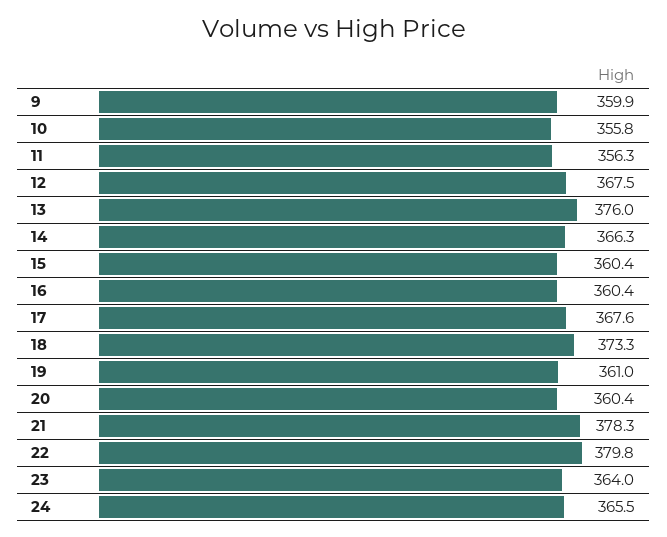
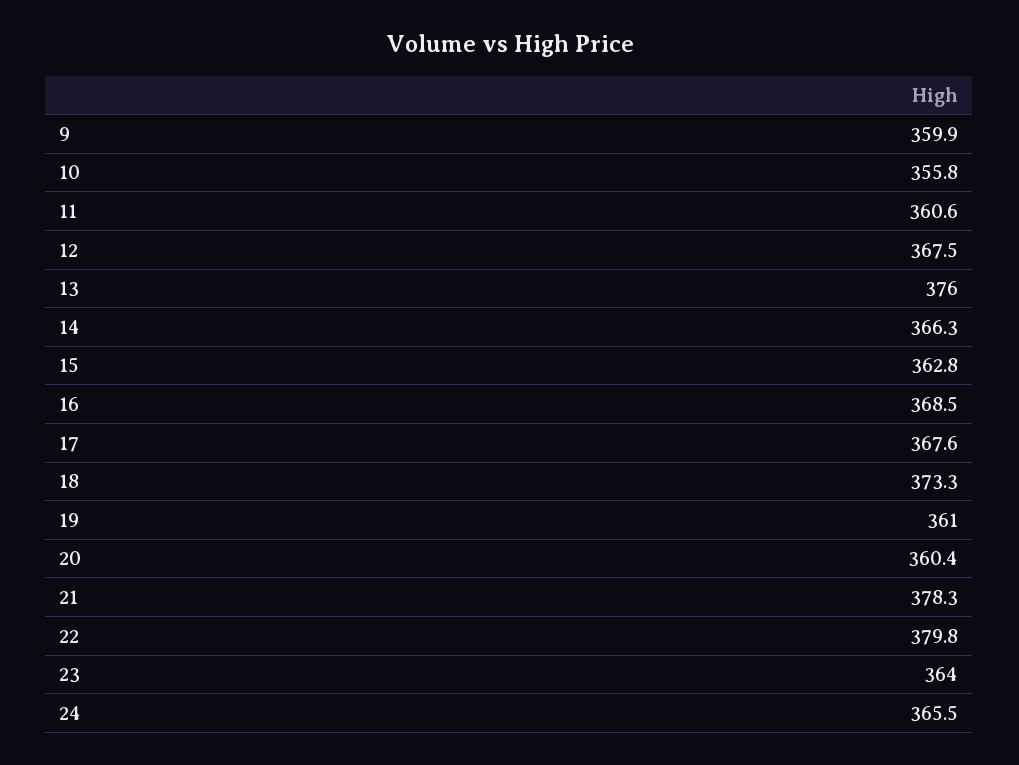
11: 356.3 -> 360.6
15: 360.4 -> 362.8
16: 360.4 -> 368.5

